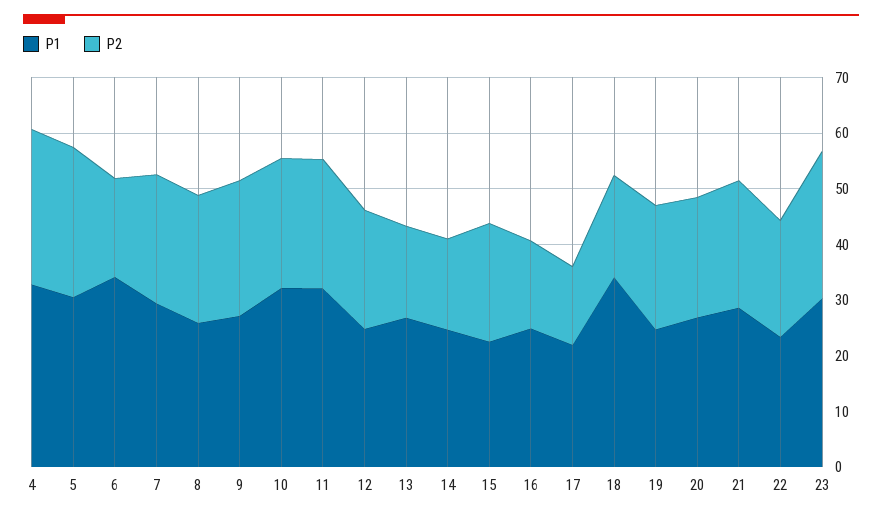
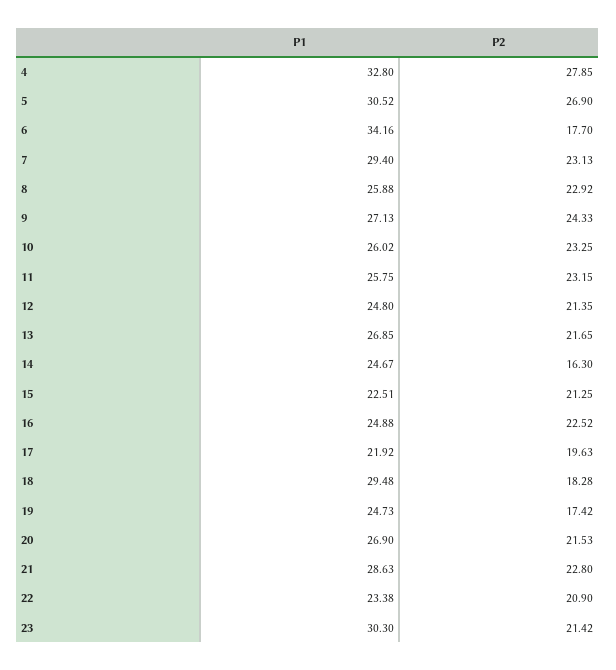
P1, 10: 32 -> 26.02
P1, 11: 32 -> 25.75
P2, 13: 16 -> 21.65
P2, 16: 16 -> 22.52
P2, 17: 14 -> 19.63
P1, 18: 34 -> 29.48
P2, 19: 22 -> 17.42
P2, 23: 26 -> 21.42

